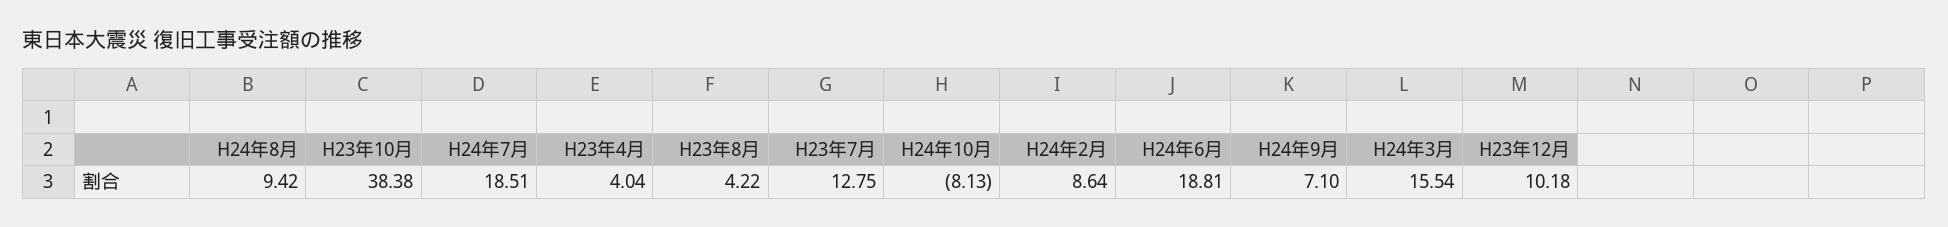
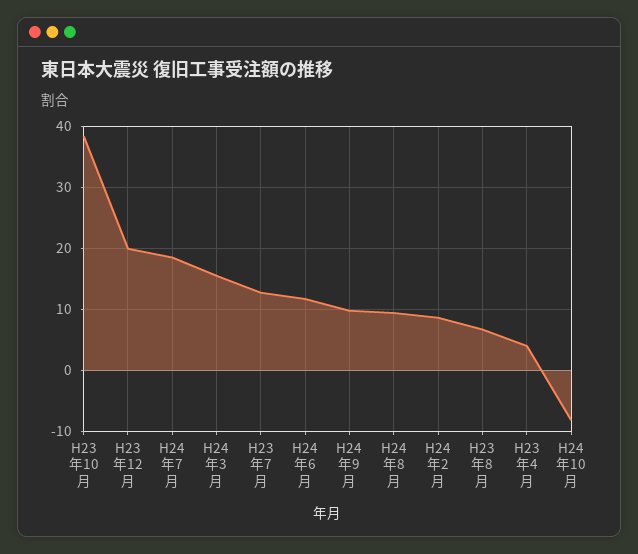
H23年8月: 4.22 -> 7
H24年6月: 18.81 -> 12
H24年9月: 7.1 -> 10
H23年12月: 10.18 -> 20

